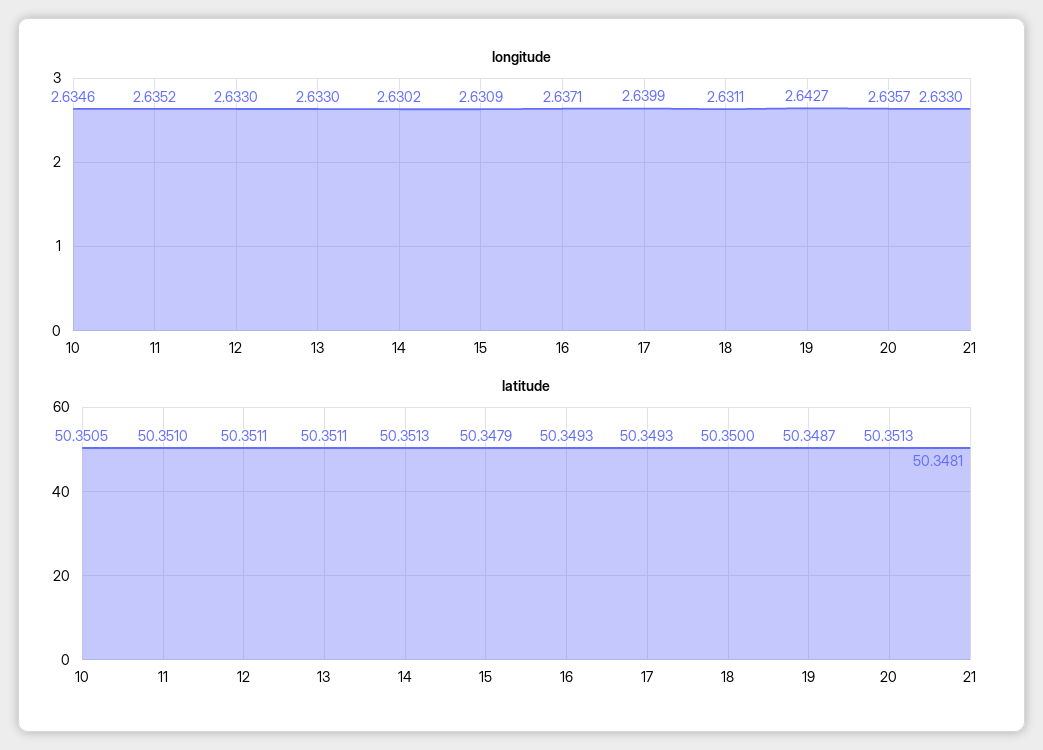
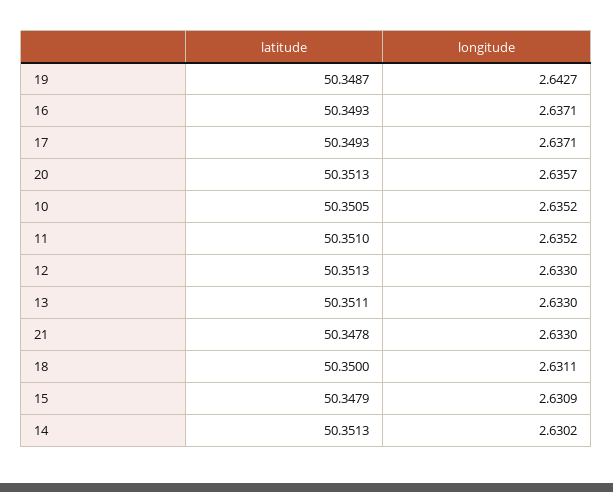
longitude, 10: 2.6346 -> 2.6352
longitude, 17: 2.6399 -> 2.6371
latitude, 12: 50.3511 -> 50.3513
latitude, 21: 50.3481 -> 50.3478

